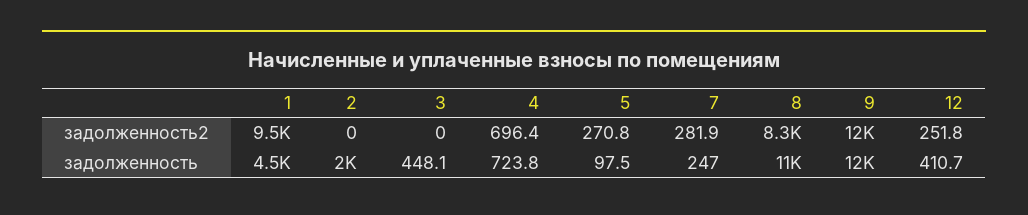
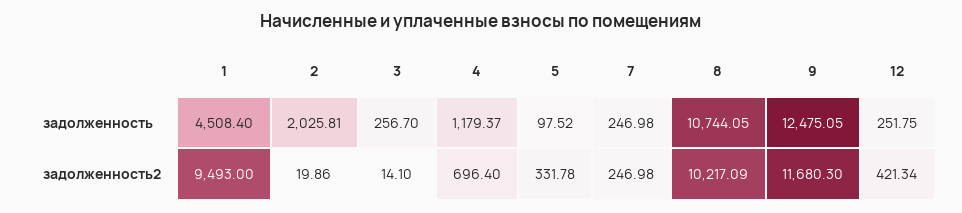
2, задолженность2: 0 -> 19.86
3, задолженность2: 0 -> 14.1
5, задолженность2: 270.8 -> 331.78
7, задолженность2: 281.9 -> 246.98
8, задолженность2: 8300 -> 10217.09
12, задолженность2: 251.8 -> 421.34
3, задолженность: 448.1 -> 256.7
4, задолженность: 723.8 -> 1179.37
12, задолженность: 410.7 -> 251.75

